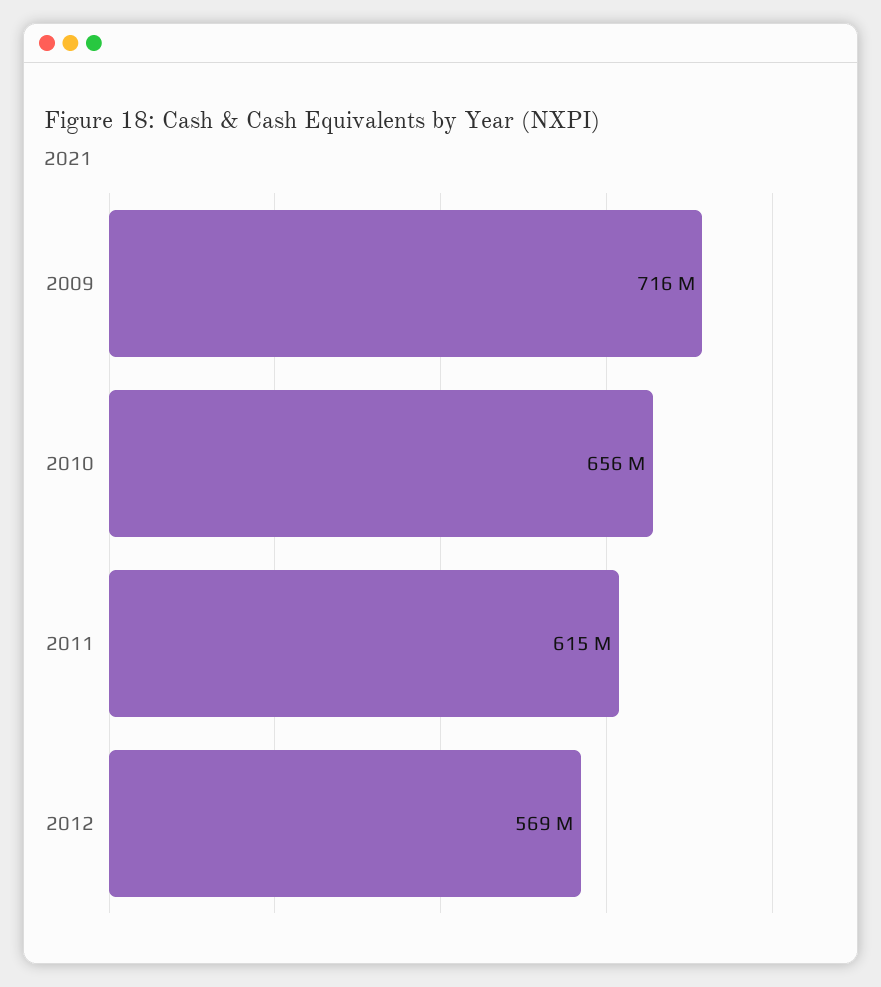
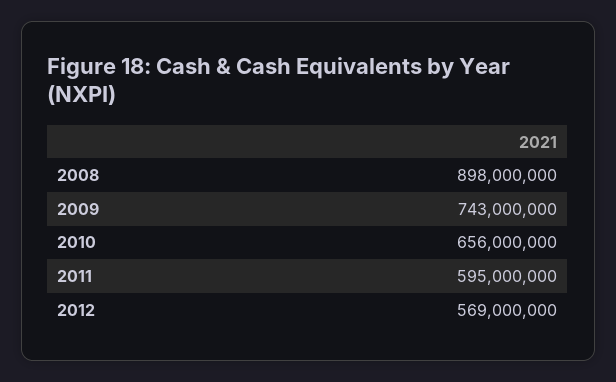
2009: 716000000 -> 743000000
2011: 615000000 -> 595000000
2008: none -> 898000000

